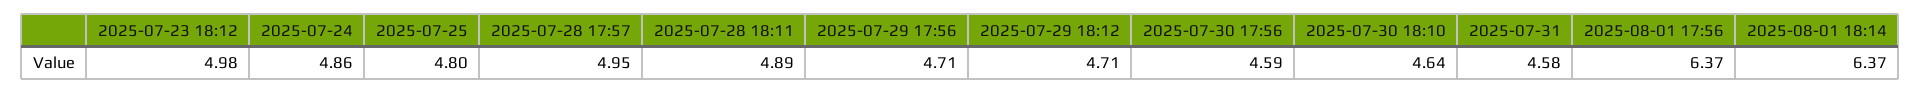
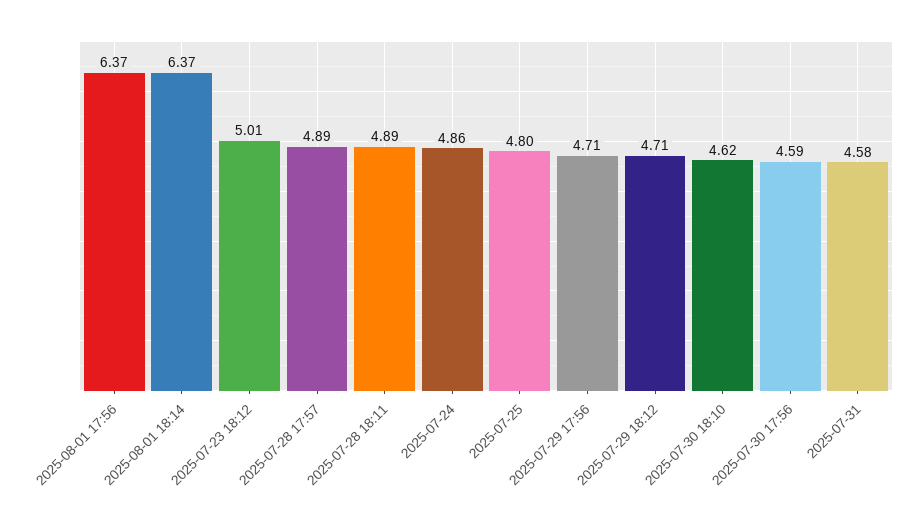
2025-07-23 18:12: 4.98 -> 5.01
2025-07-28 17:57: 4.95 -> 4.89
2025-07-30 18:10: 4.64 -> 4.62

